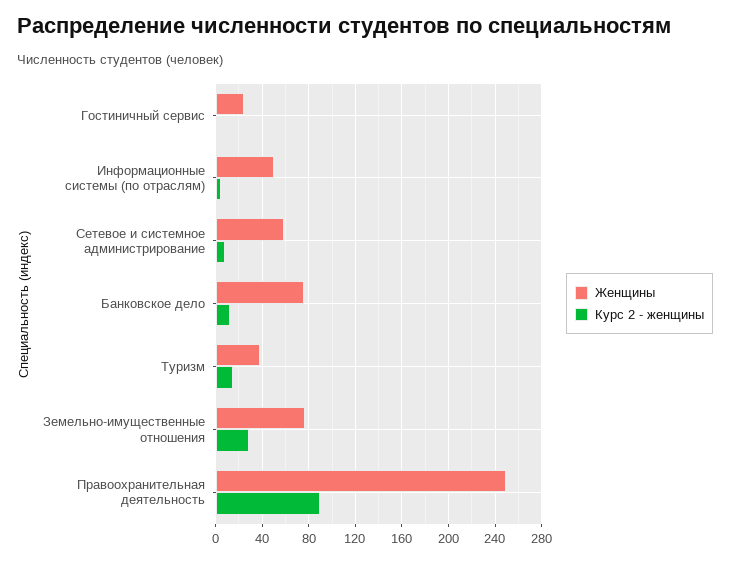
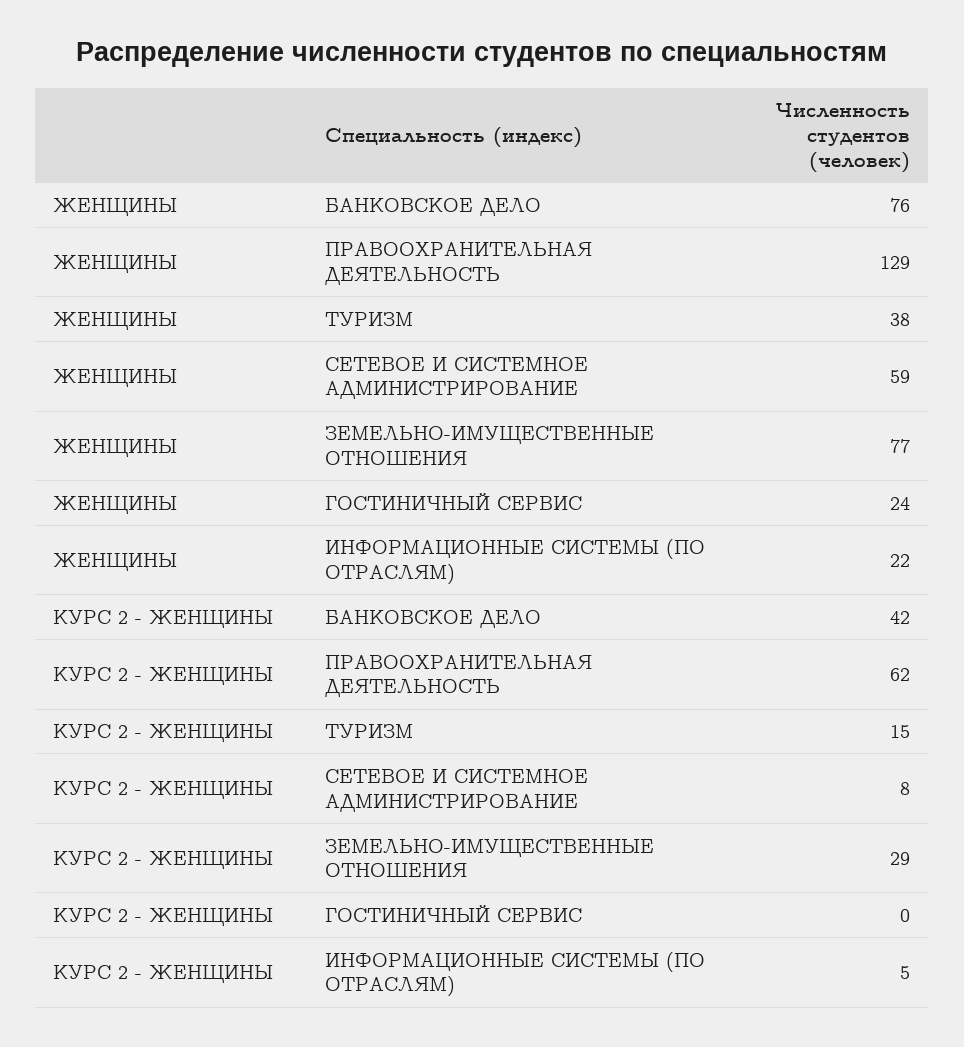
Женщины, Информационные системы (по отраслям): 50 -> 22
Курс 2 - женщины, Банковское дело: 10 -> 42
Женщины, Правоохранительная деятельность: 250 -> 129
Курс 2 - женщины, Правоохранительная деятельность: 90 -> 62

